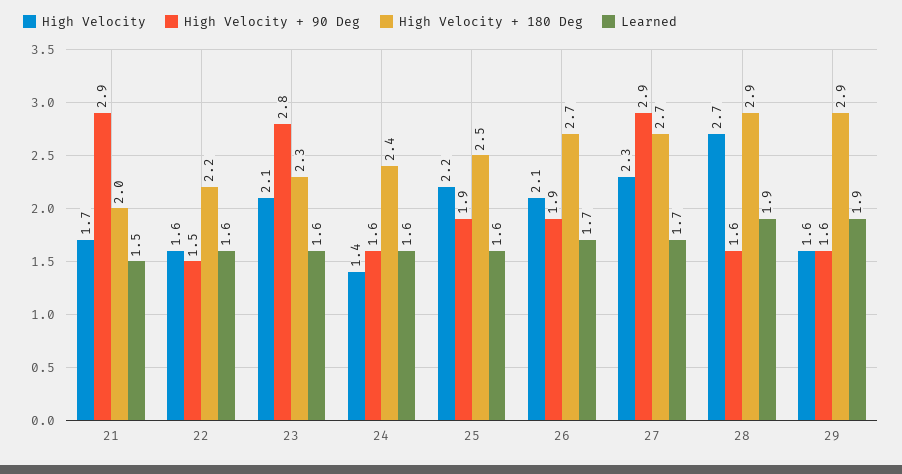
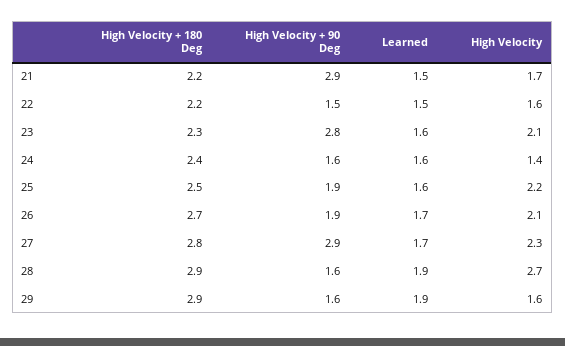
High Velocity + 180 Deg, 21: 2 -> 2.2
Learned, 22: 1.6 -> 1.5
High Velocity + 180 Deg, 27: 2.7 -> 2.8

